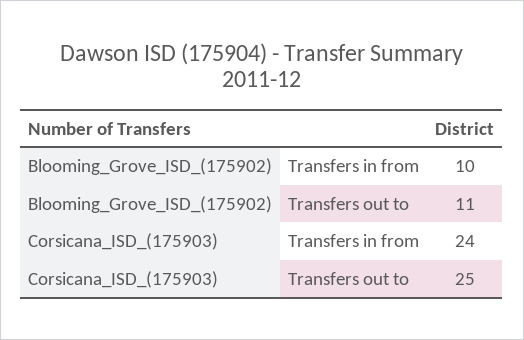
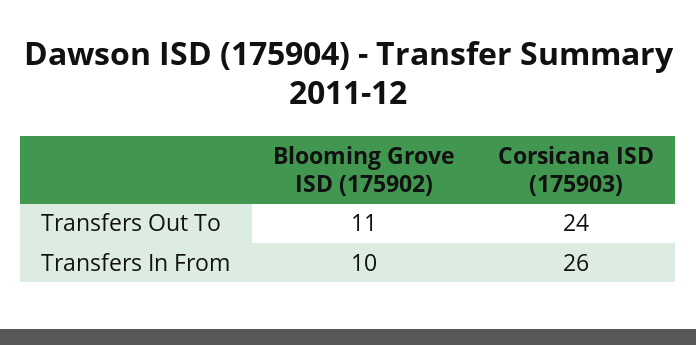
Corsicana_ISD_(175903), Transfers in from: 24 -> 26
Corsicana_ISD_(175903), Transfers out to: 25 -> 24

